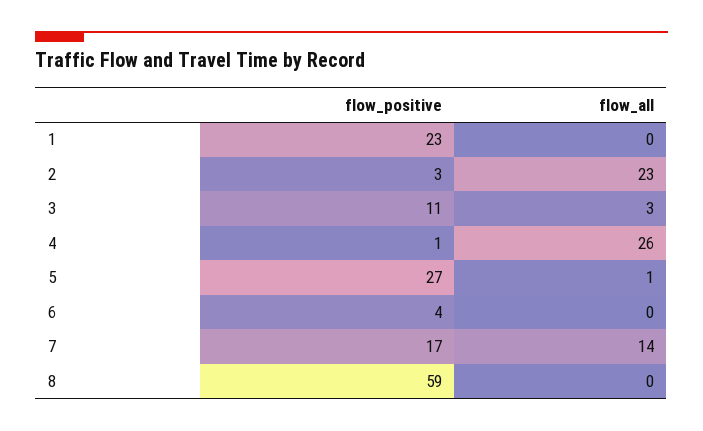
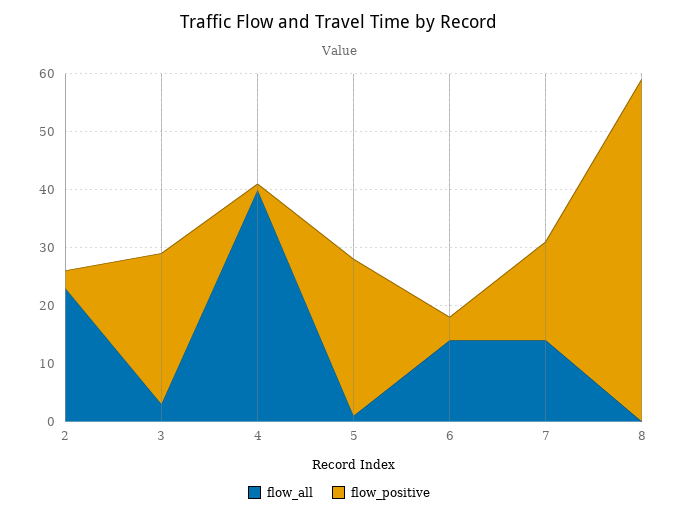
flow_positive, 1: 23 -> none
flow_all, 1: 0 -> none
flow_positive, 3: 11 -> 25
flow_all, 4: 26 -> 40
flow_all, 6: 0 -> 15

